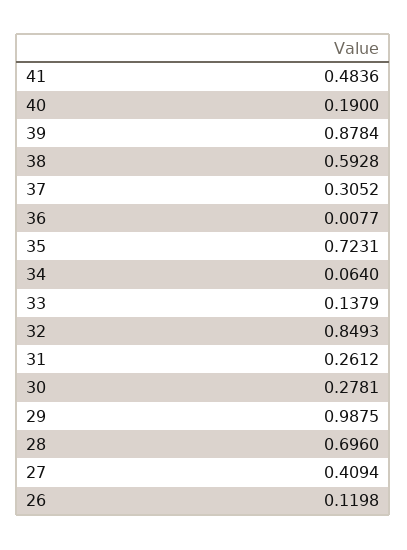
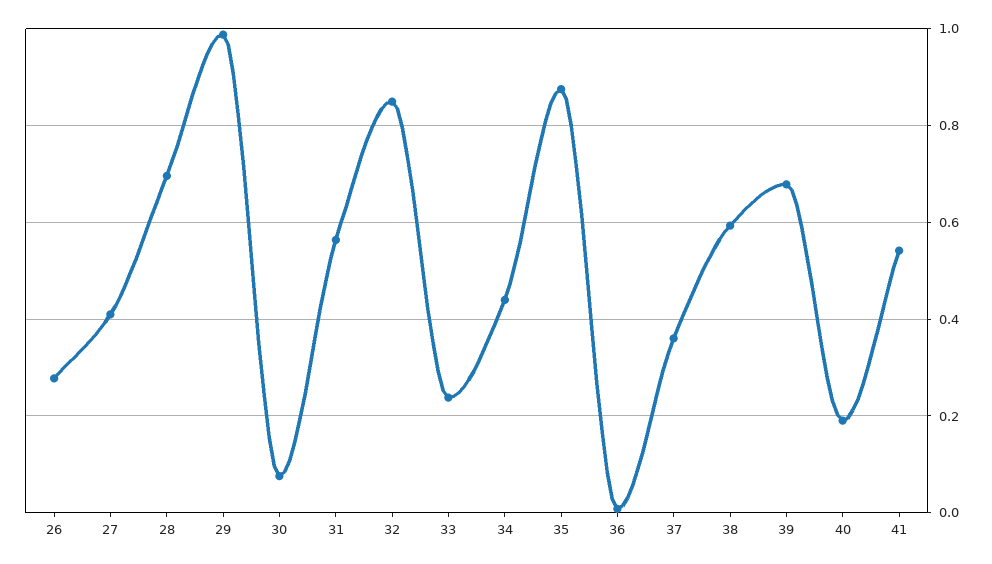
41: 0.4836 -> 0.54
39: 0.8784 -> 0.68
37: 0.3052 -> 0.36
35: 0.7231 -> 0.88
34: 0.064 -> 0.44
33: 0.1379 -> 0.24
31: 0.2612 -> 0.56
30: 0.2781 -> 0.08
26: 0.1198 -> 0.28

